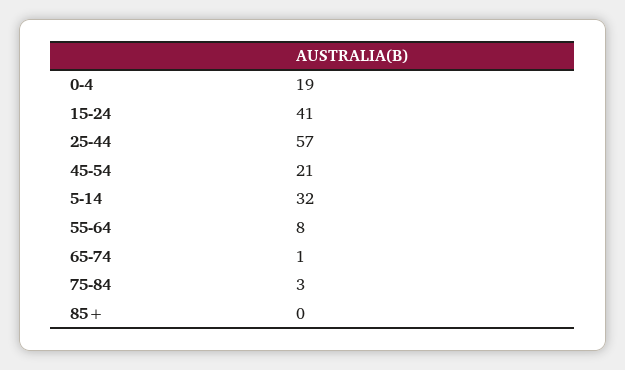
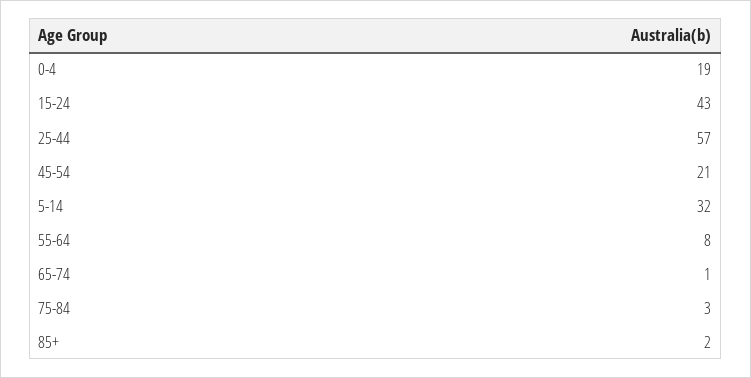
15-24: 41 -> 43
85+: 0 -> 2

